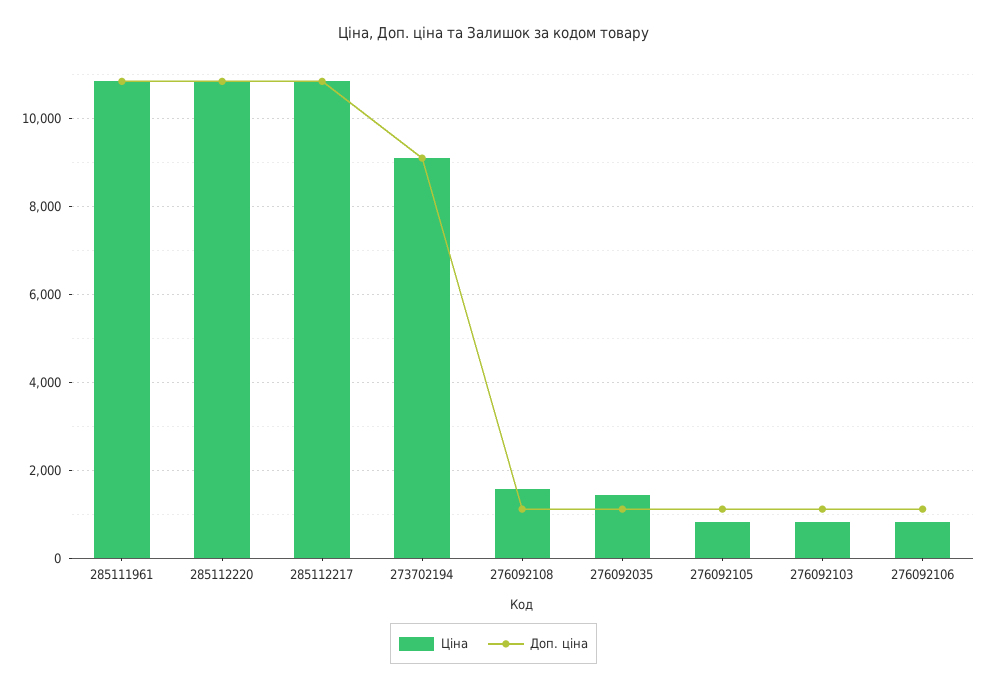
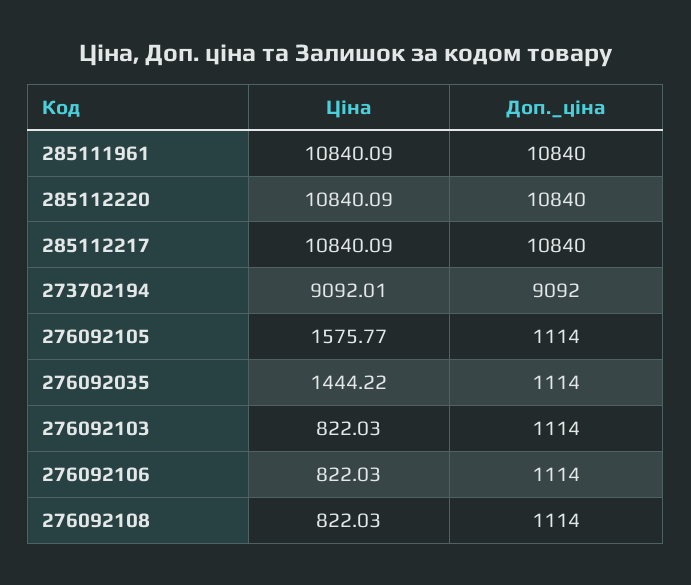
Ціна, 276092108: 1600 -> 822.03
Ціна, 276092105: 800 -> 1575.77

